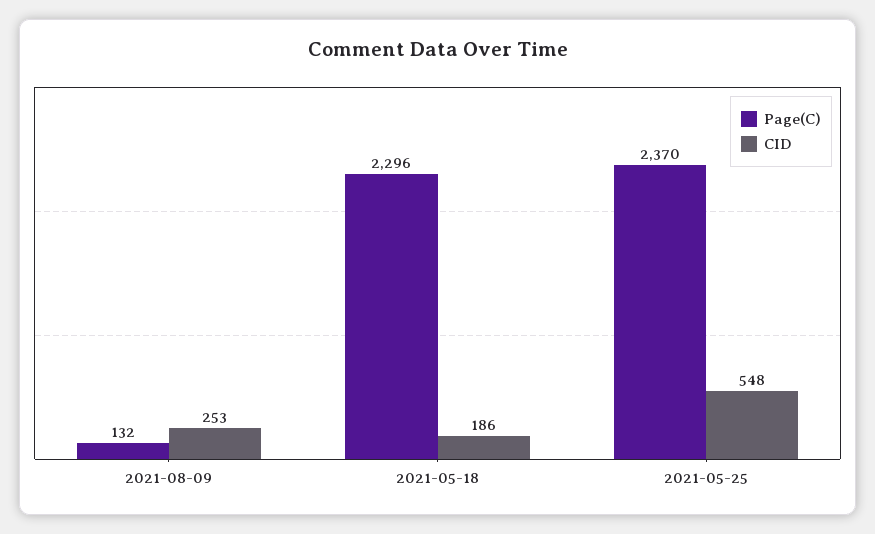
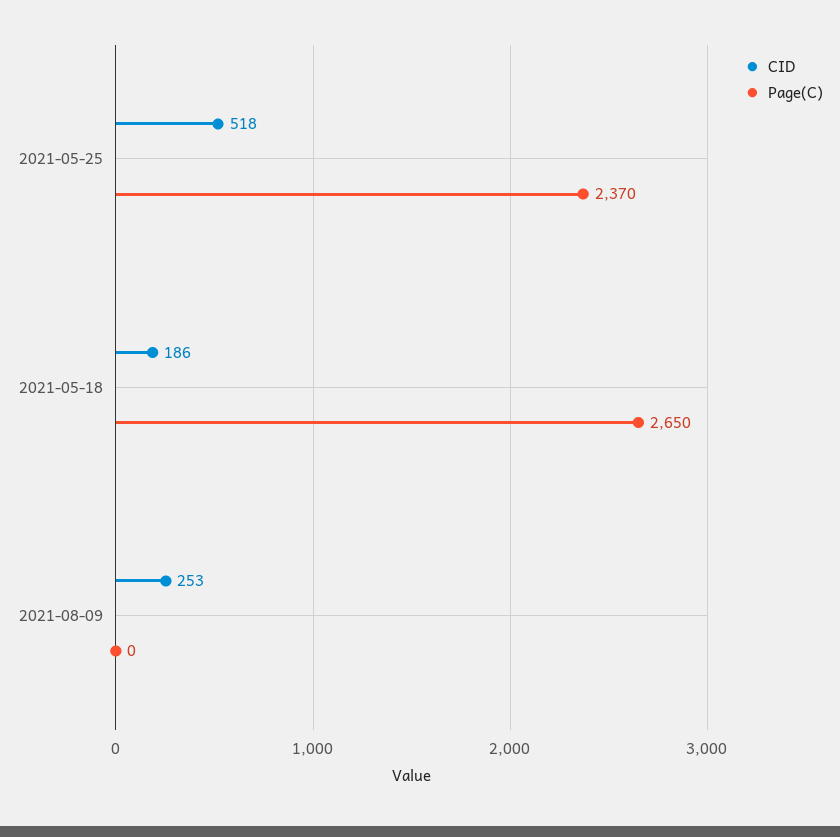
Page(C), 2021-08-09: 132 -> 0
Page(C), 2021-05-18: 2296 -> 2650
CID, 2021-05-25: 548 -> 518

